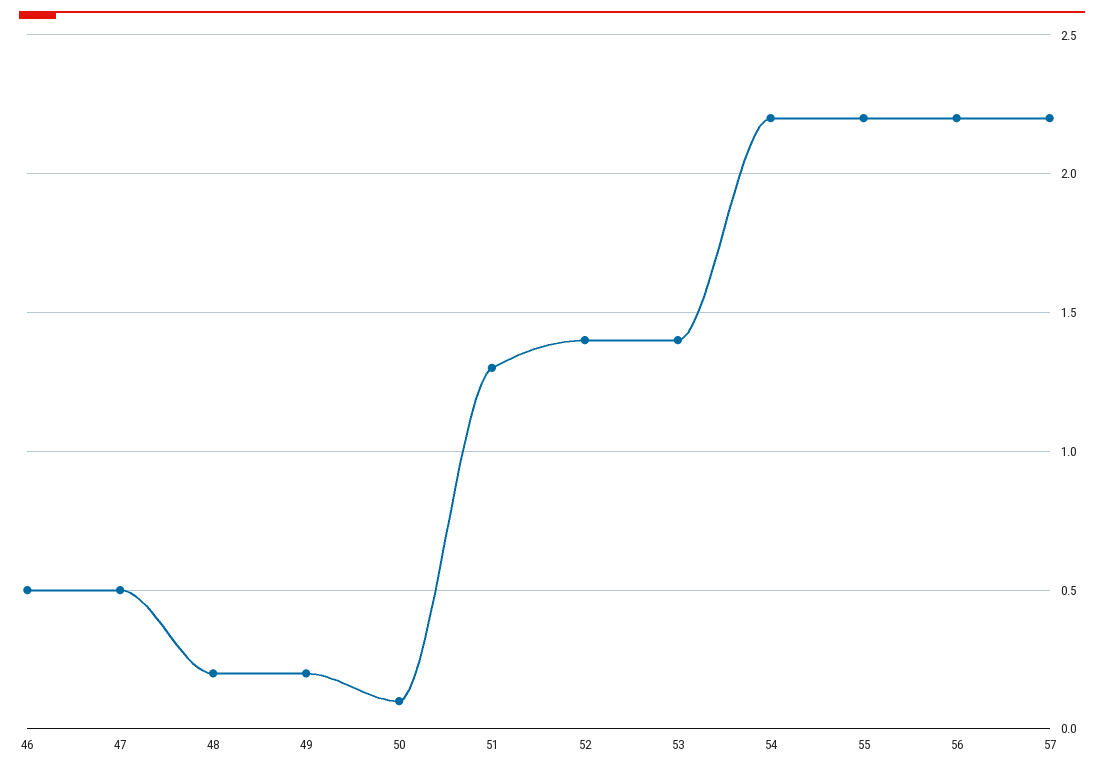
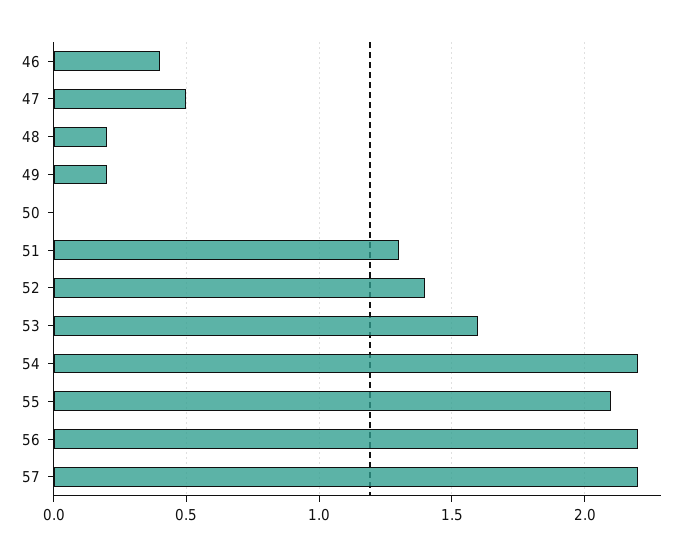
46: 0.5 -> 0.4
50: 0.1 -> 0
53: 1.4 -> 1.6
55: 2.2 -> 2.1

